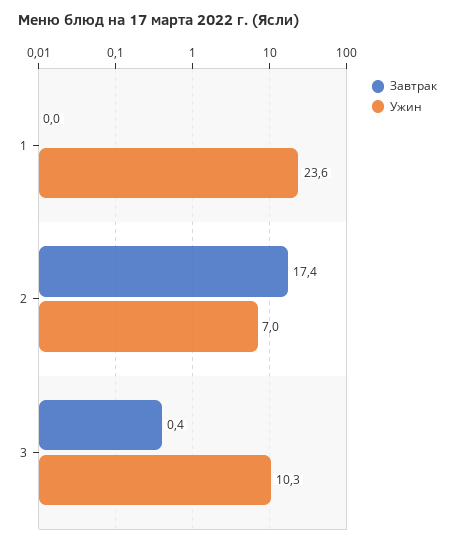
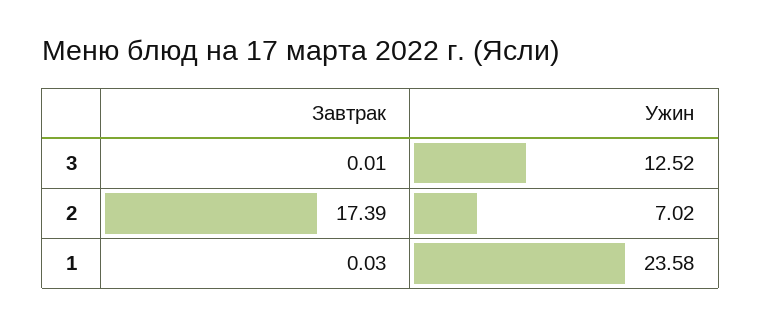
Завтрак, 3: 0.4 -> 0.01
Ужин, 3: 10.3 -> 12.52

